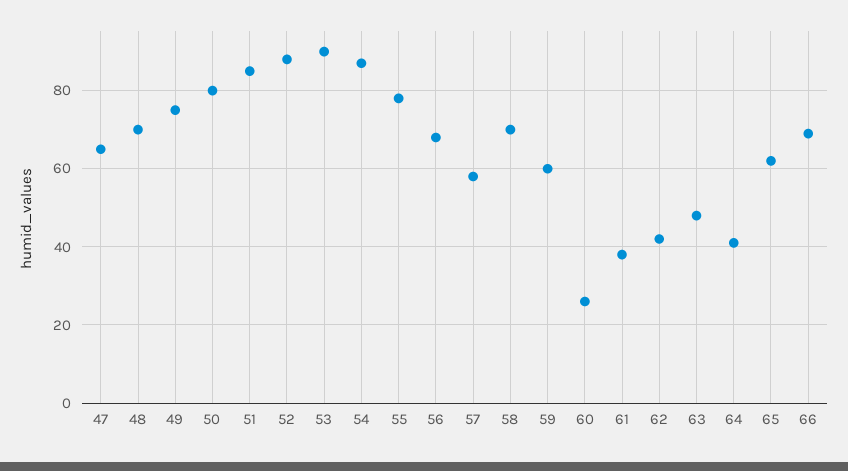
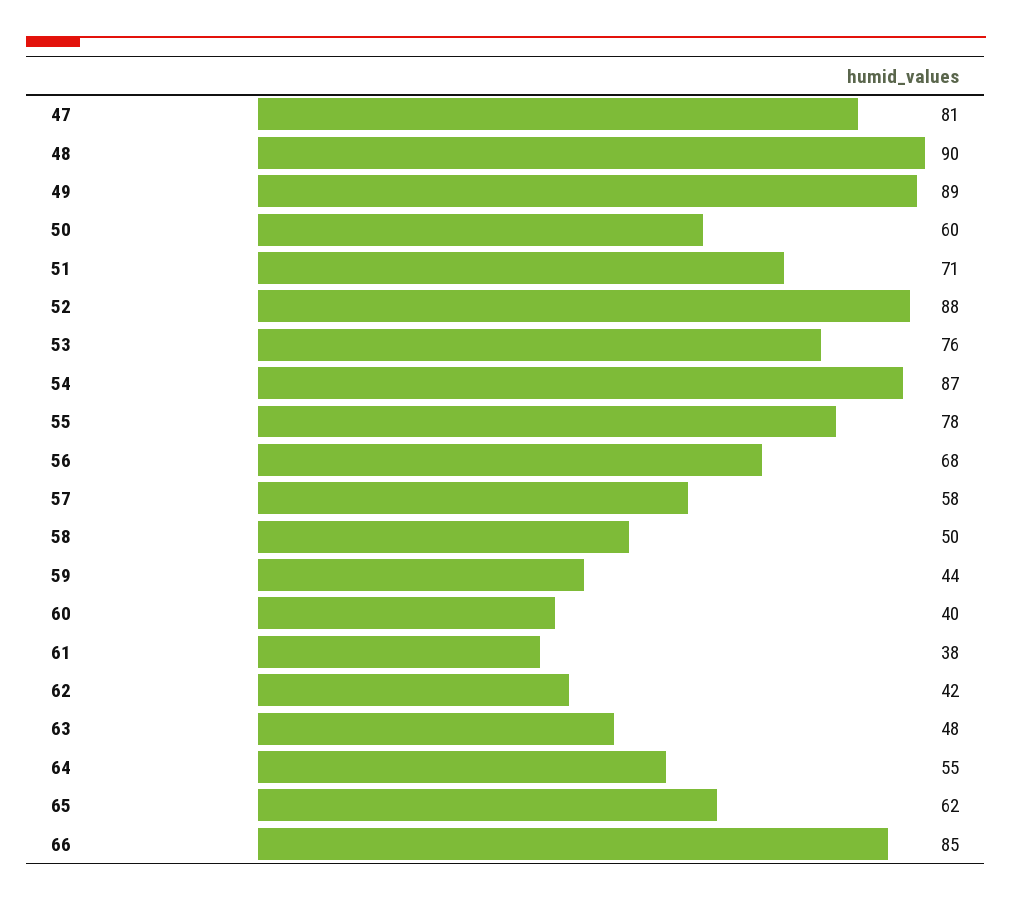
47: 65 -> 81
48: 70 -> 90
49: 75 -> 89
50: 80 -> 60
51: 85 -> 71
53: 90 -> 76
58: 70 -> 50
59: 60 -> 44
60: 25 -> 40
64: 40 -> 55
66: 70 -> 85

